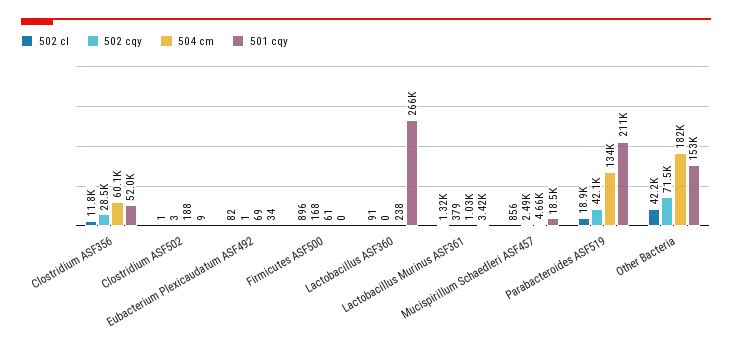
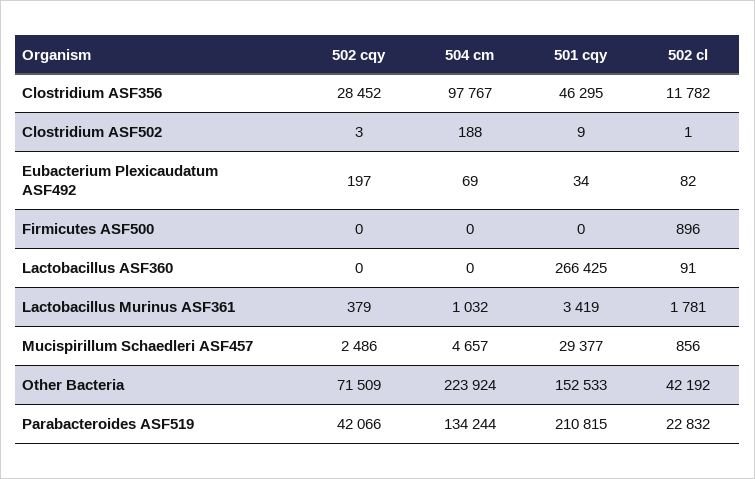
504 cm, Clostridium ASF356: 60100 -> 97767
501 cqy, Clostridium ASF356: 52000 -> 46295
502 cqy, Eubacterium Plexicaudatum ASF492: 1 -> 197
502 cqy, Firmicutes ASF500: 168 -> 0
504 cm, Firmicutes ASF500: 61 -> 0
504 cm, Lactobacillus ASF360: 238 -> 0
502 cl, Lactobacillus Murinus ASF361: 1320 -> 1781
501 cqy, Mucispirillum Schaedleri ASF457: 18500 -> 29377
502 cl, Parabacteroides ASF519: 18900 -> 22832
504 cm, Other Bacteria: 182000 -> 223924

